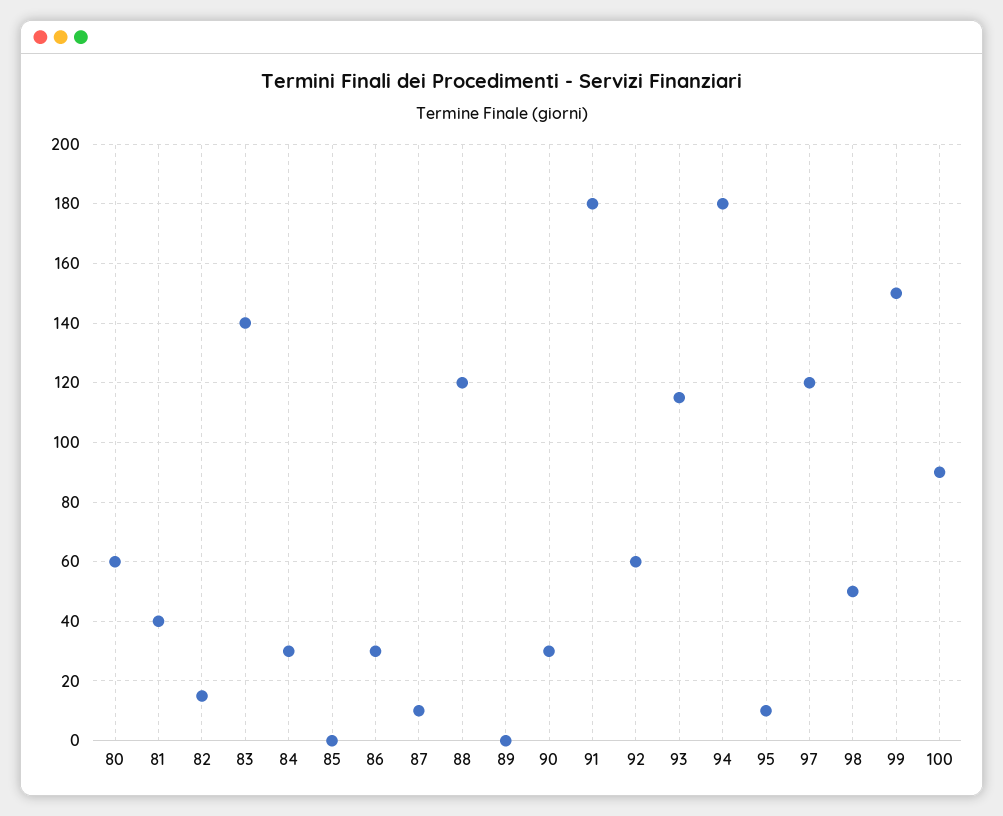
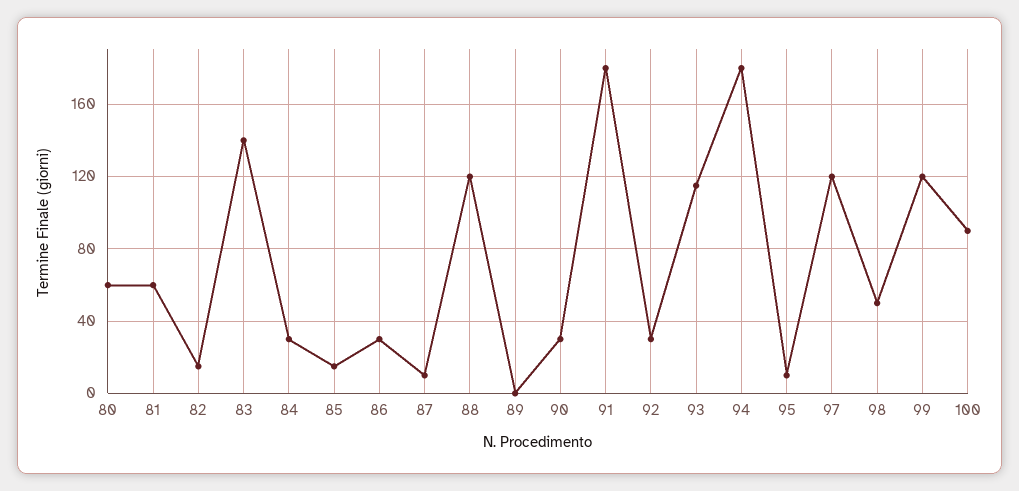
81: 40 -> 60
85: 0 -> 15
92: 60 -> 30
99: 150 -> 120

